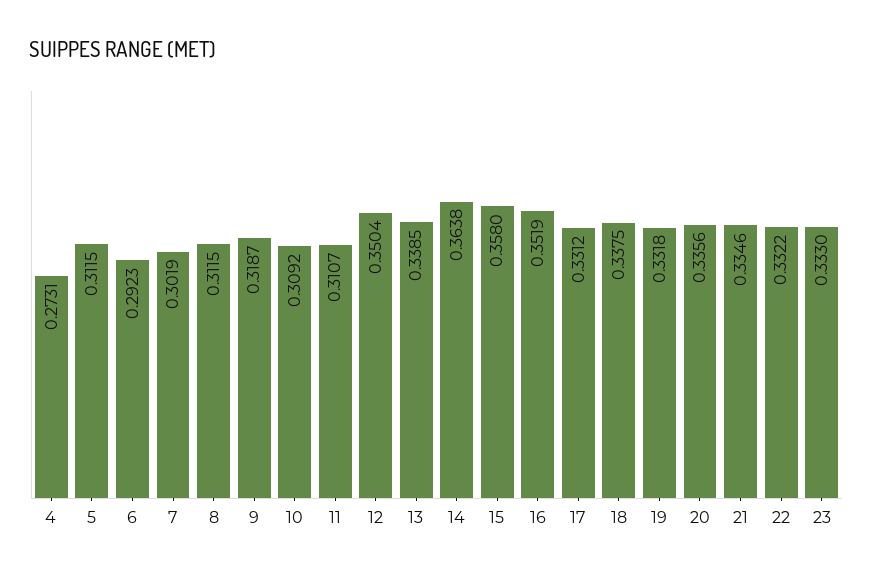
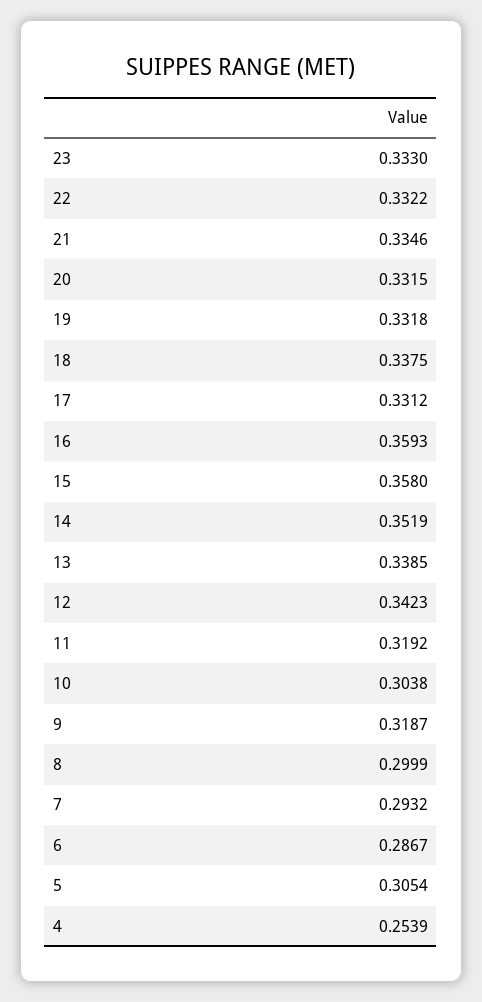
4: 0.2731 -> 0.2539
5: 0.3115 -> 0.3054
6: 0.2923 -> 0.2867
7: 0.3019 -> 0.2932
8: 0.3115 -> 0.2999
10: 0.3092 -> 0.3038
11: 0.3107 -> 0.3192
12: 0.3504 -> 0.3423
14: 0.3638 -> 0.3519
16: 0.3519 -> 0.3593
20: 0.3356 -> 0.3315

